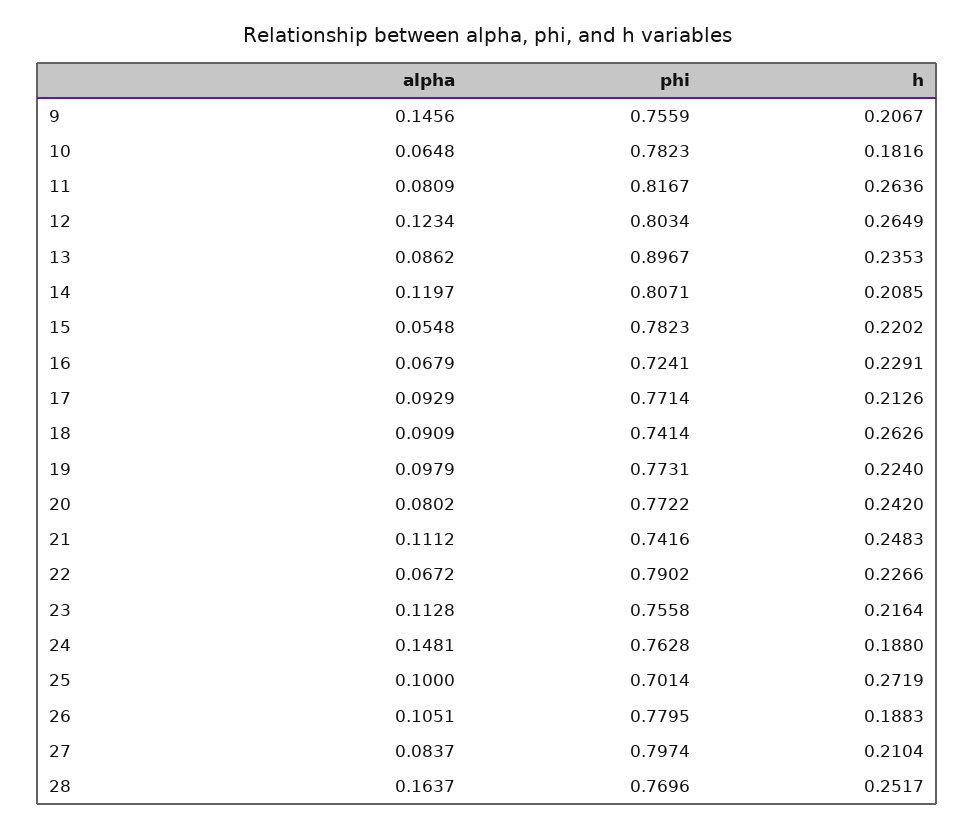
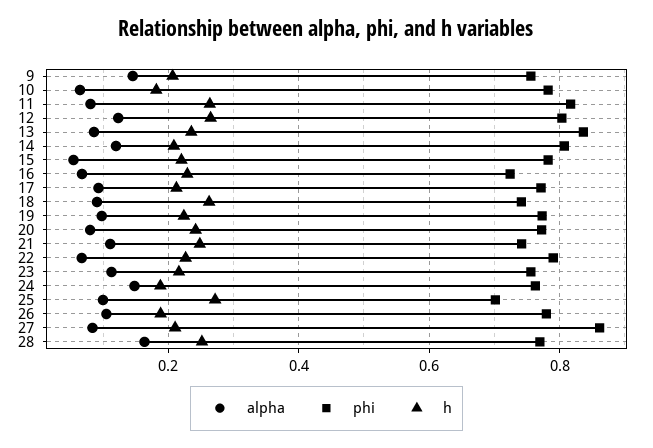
phi, 13: 0.8967 -> 0.84
phi, 27: 0.7974 -> 0.86

